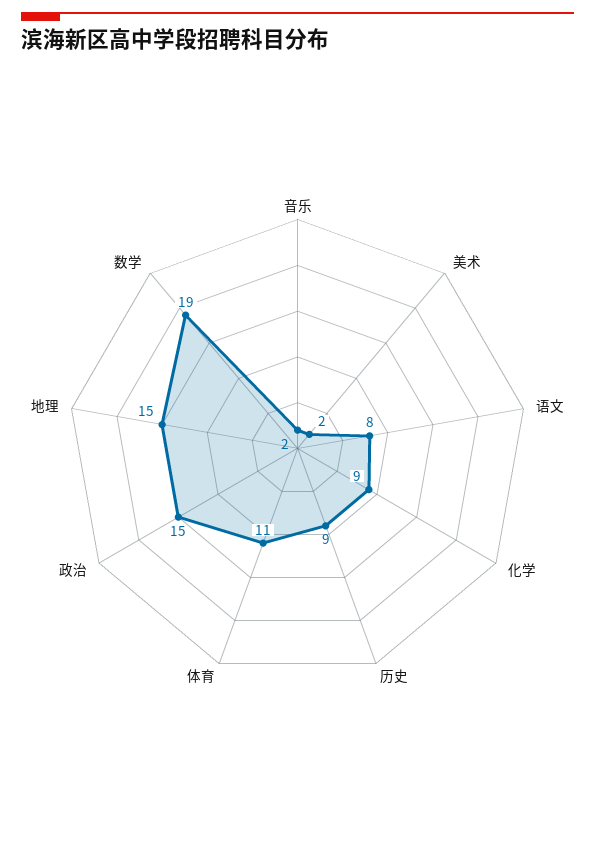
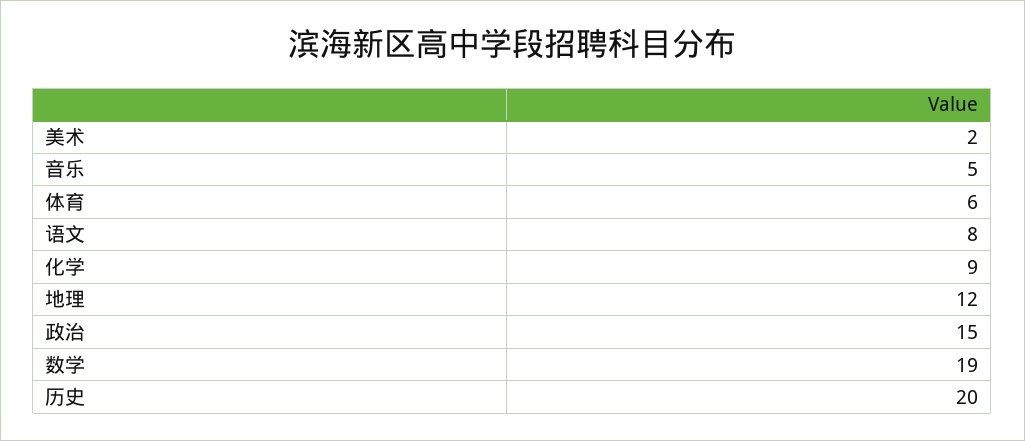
音乐: 2 -> 5
历史: 9 -> 20
体育: 11 -> 6
地理: 15 -> 12

